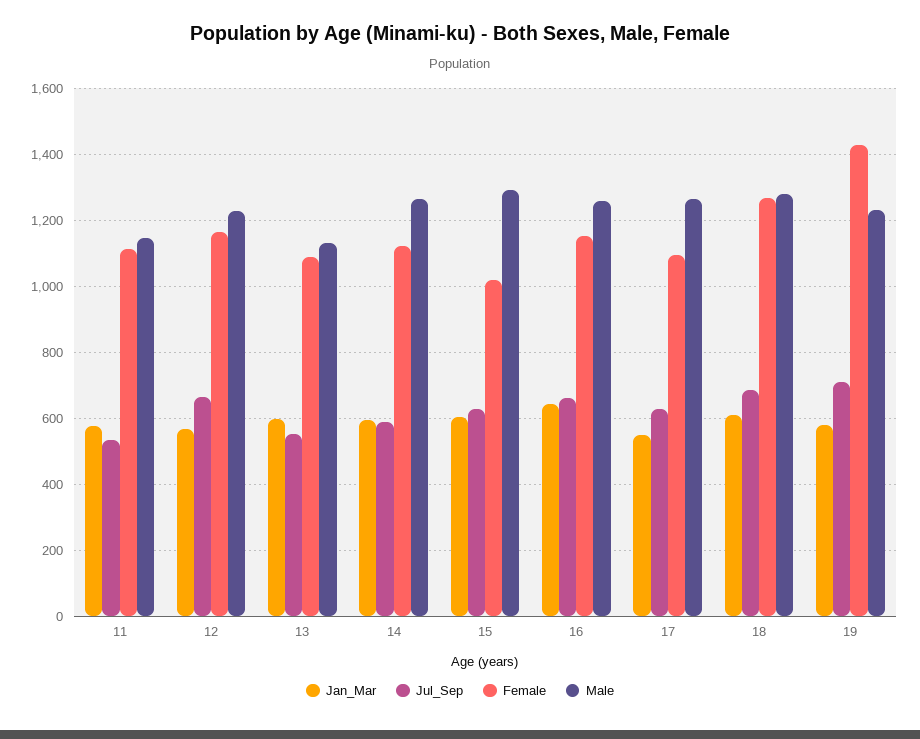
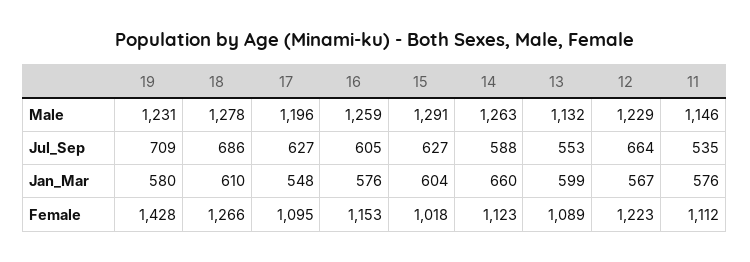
Female, 12: 1160 -> 1223
Jan_Mar, 14: 600 -> 660
Jan_Mar, 16: 640 -> 576
Jul_Sep, 16: 660 -> 605
Male, 17: 1260 -> 1196

